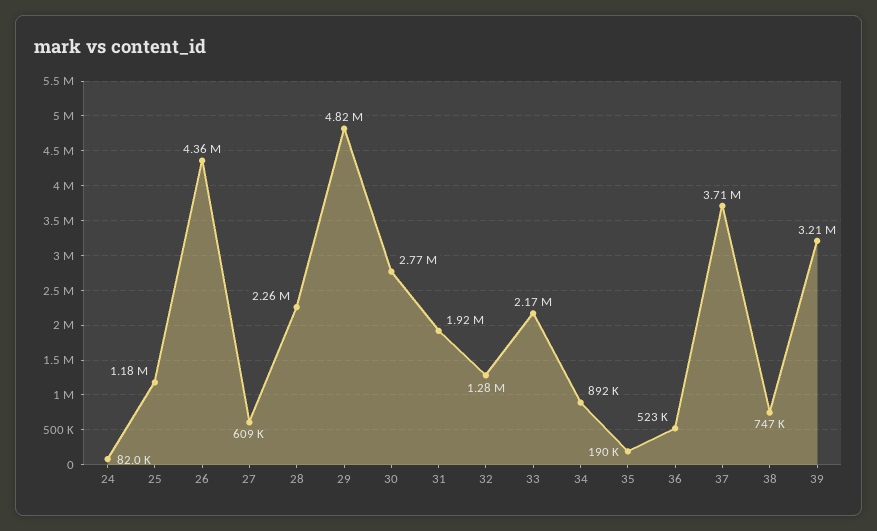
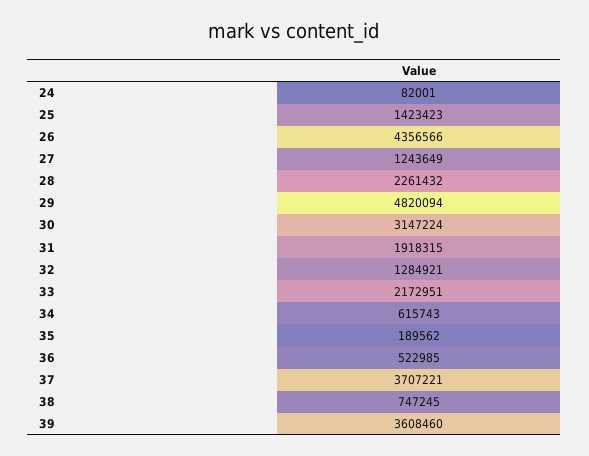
25: 1180000 -> 1423423
27: 609000 -> 1243649
30: 2770000 -> 3147224
34: 892000 -> 615743
39: 3210000 -> 3608460

